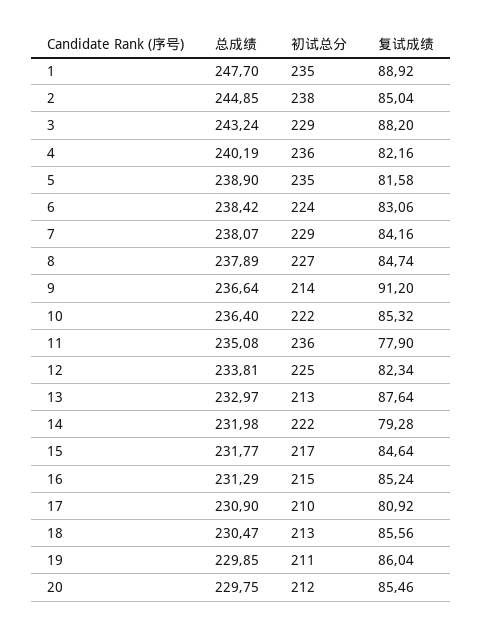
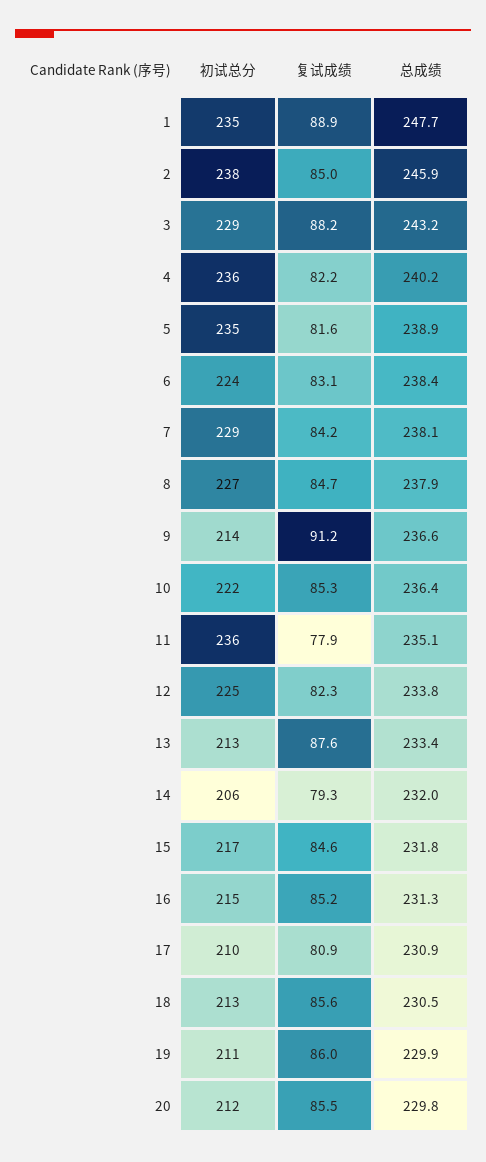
总成绩, 2: 244.85 -> 245.9
总成绩, 13: 232.97 -> 233.4
初试总分, 14: 222 -> 206

